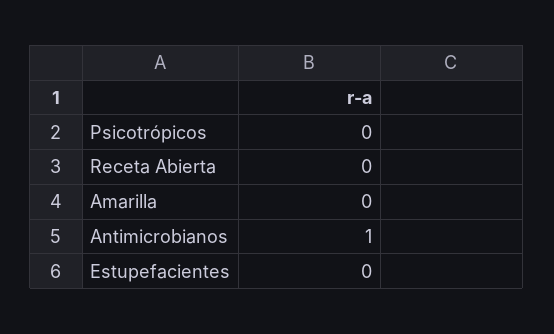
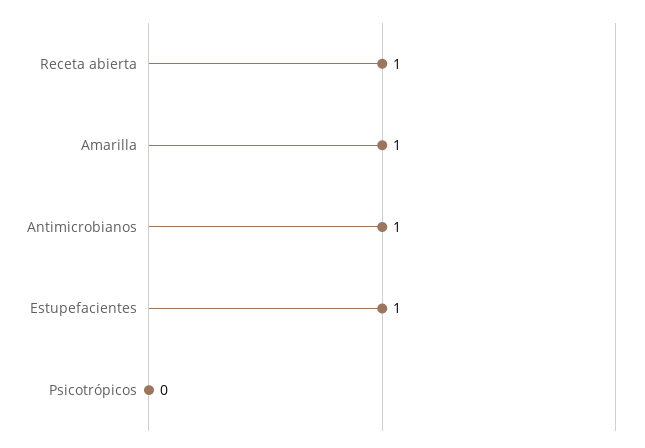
Receta Abierta: 0 -> 1
Amarilla: 0 -> 1
Estupefacientes: 0 -> 1

